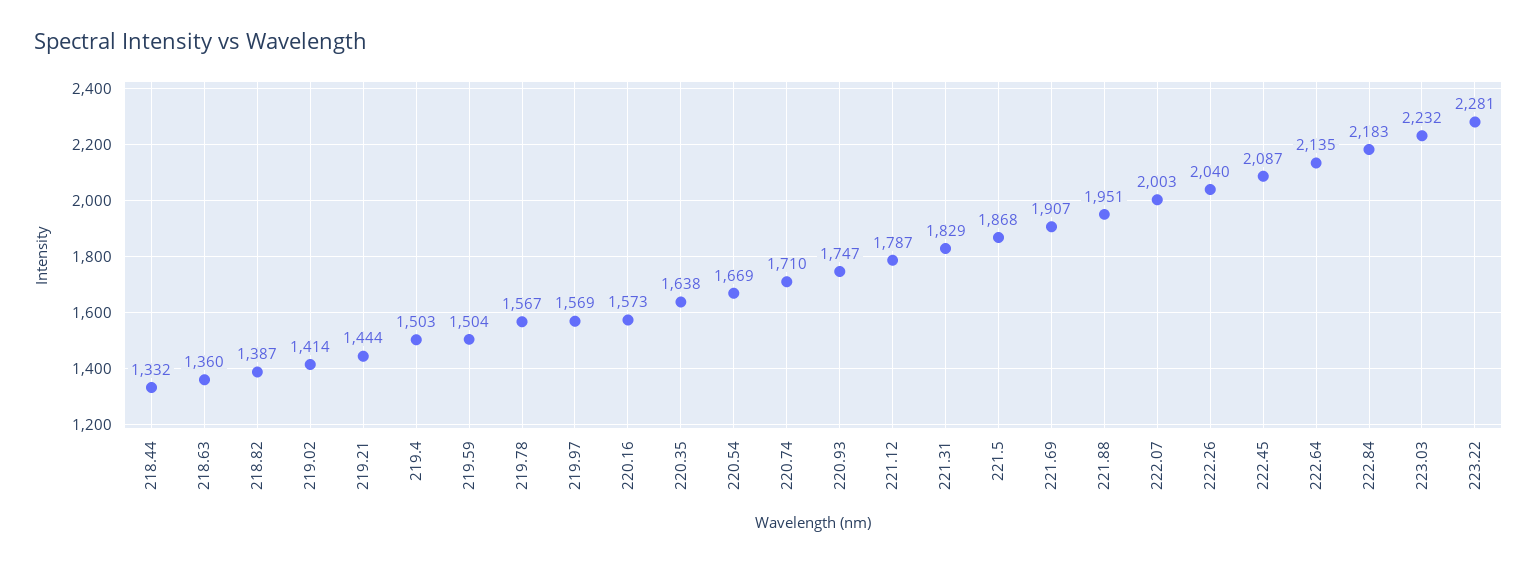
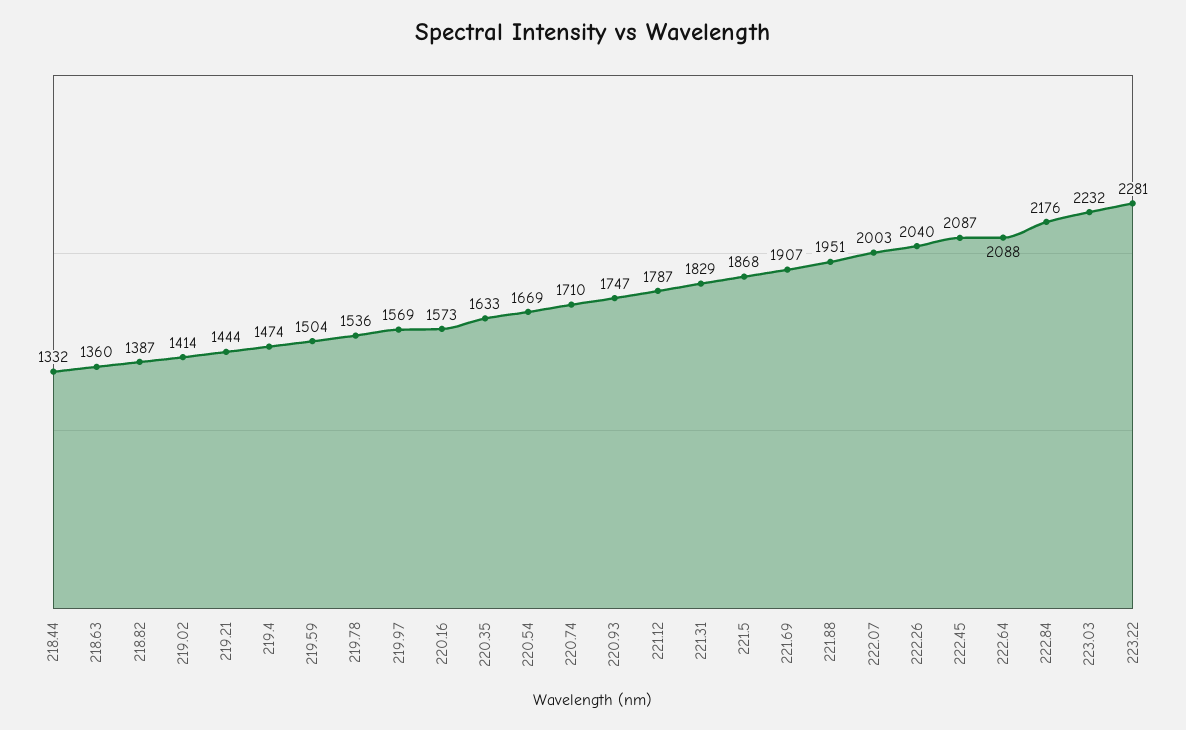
219.4: 1503 -> 1474
219.78: 1567 -> 1536
220.35: 1638 -> 1633
222.64: 2135 -> 2088
222.84: 2183 -> 2176

